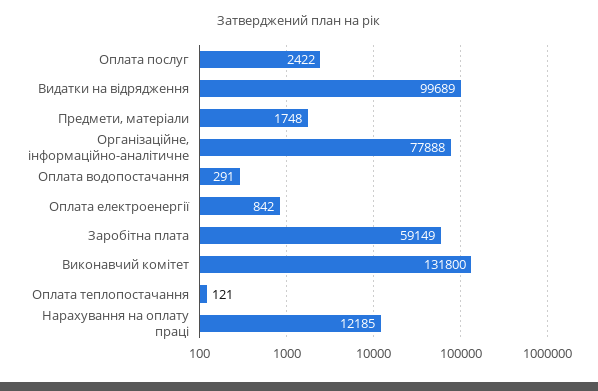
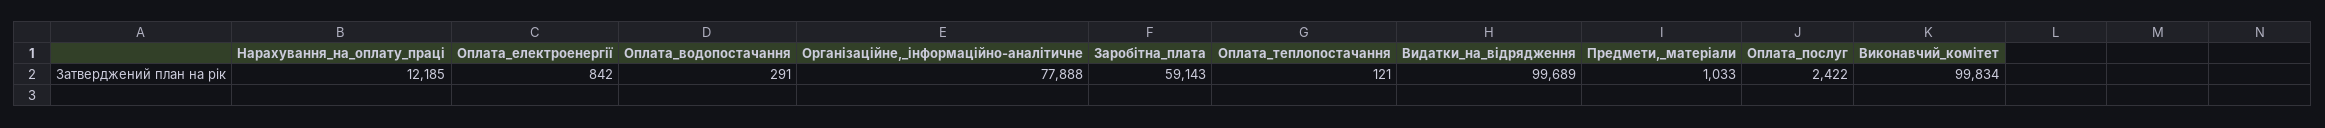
Предмети, матеріали: 1748 -> 1033
Заробітна плата: 59149 -> 59143
Виконавчий комітет: 131800 -> 99834

